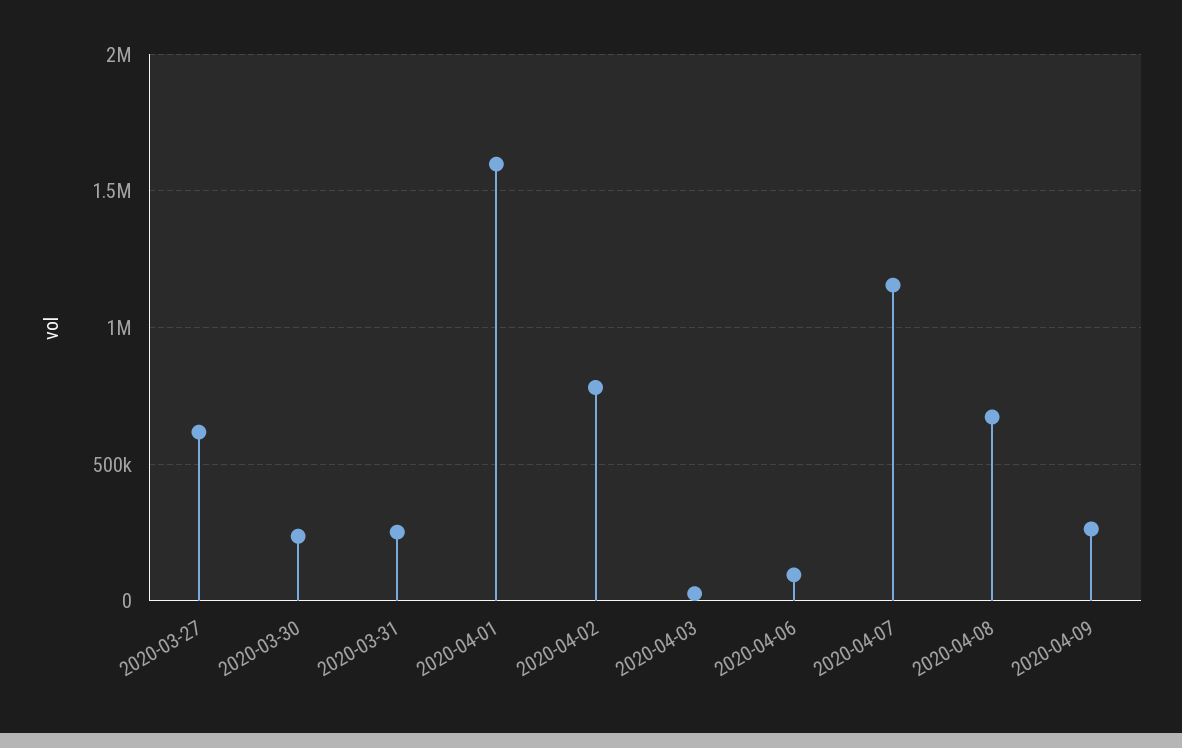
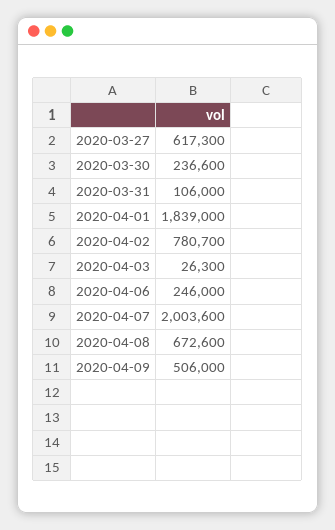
2020-03-31: 250000 -> 106000
2020-04-01: 1600000 -> 1839000
2020-04-06: 100000 -> 246000
2020-04-07: 1150000 -> 2003600
2020-04-09: 250000 -> 506000

